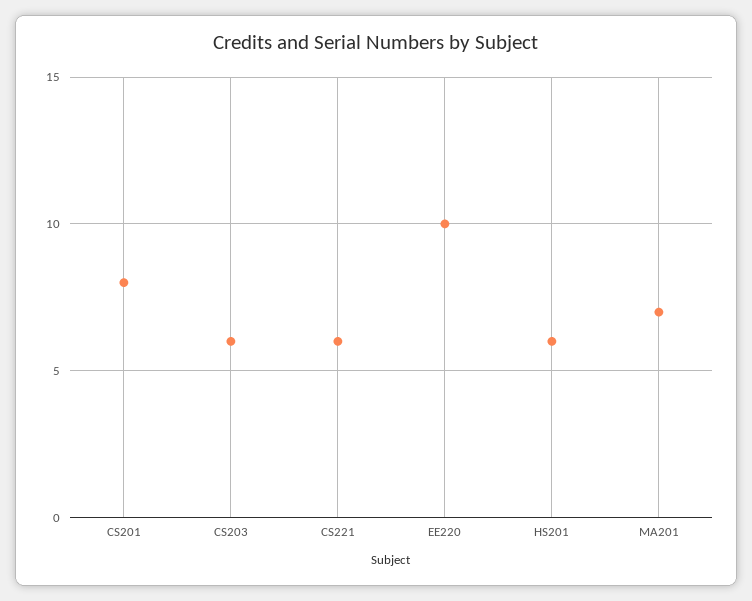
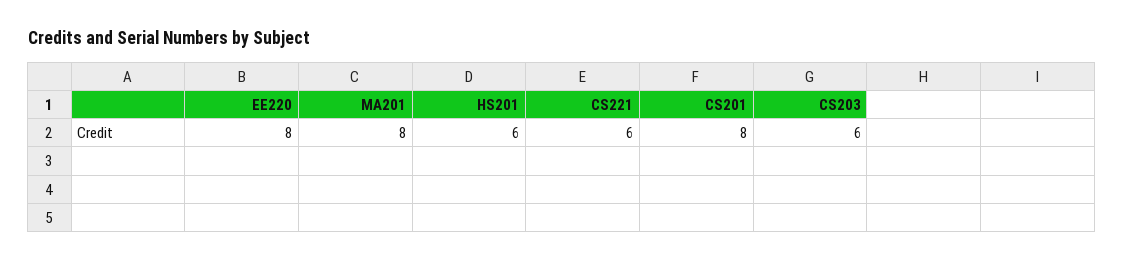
EE220: 10 -> 8
MA201: 7 -> 8

